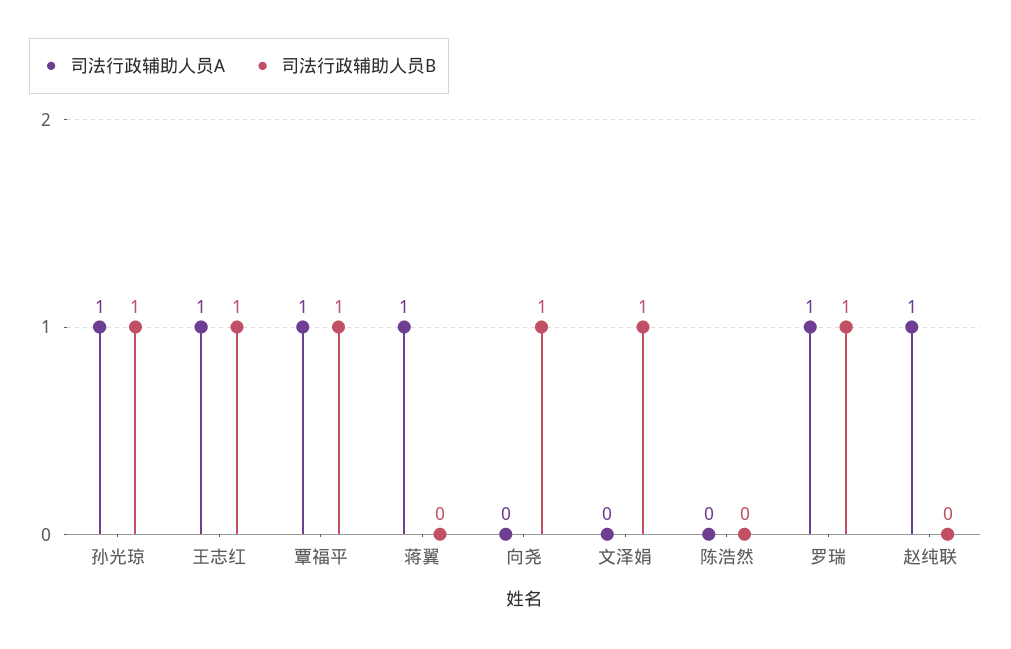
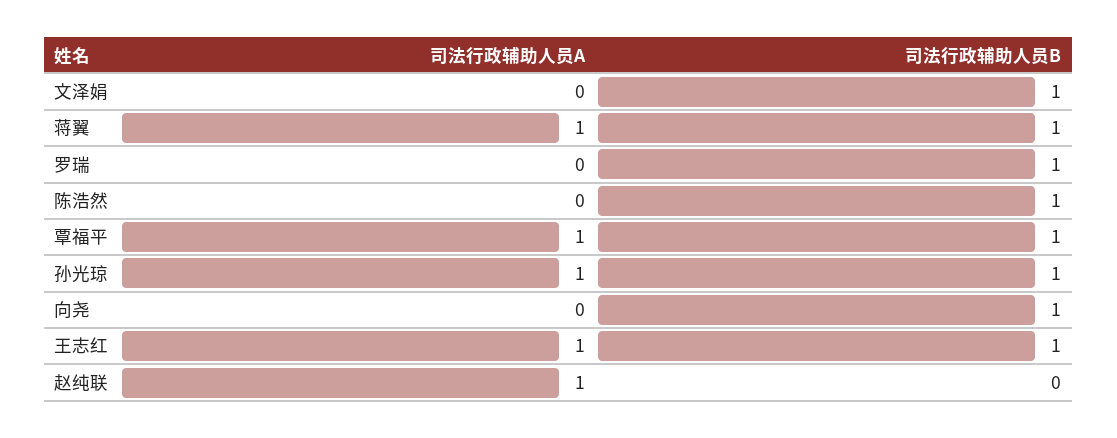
司法行政辅助人员B, 蒋翼: 0 -> 1
司法行政辅助人员B, 陈浩然: 0 -> 1
司法行政辅助人员A, 罗瑞: 1 -> 0

